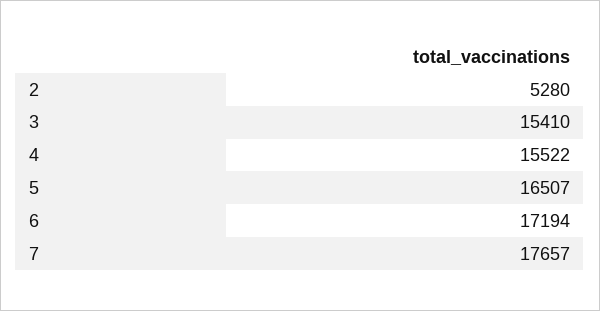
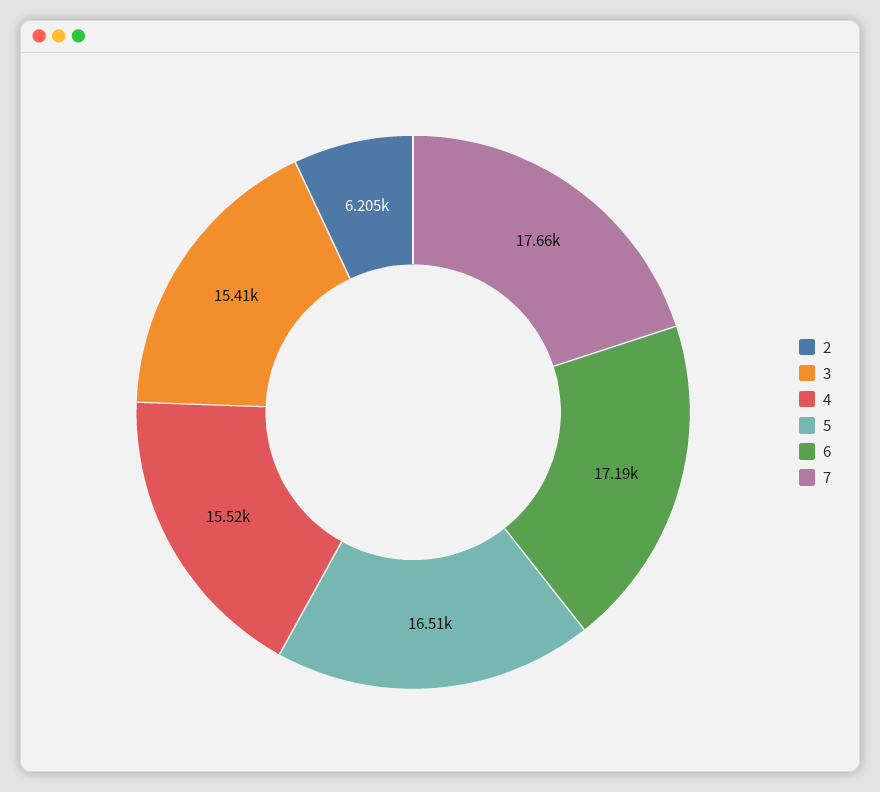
2: 5280 -> 6205

